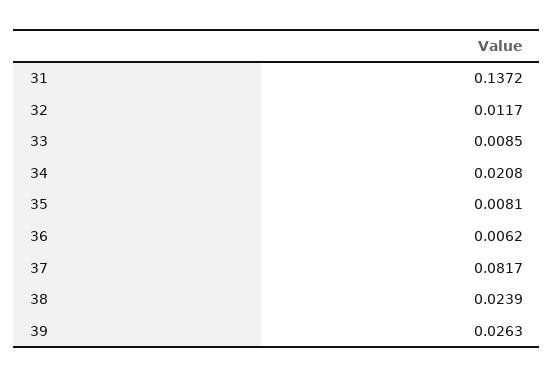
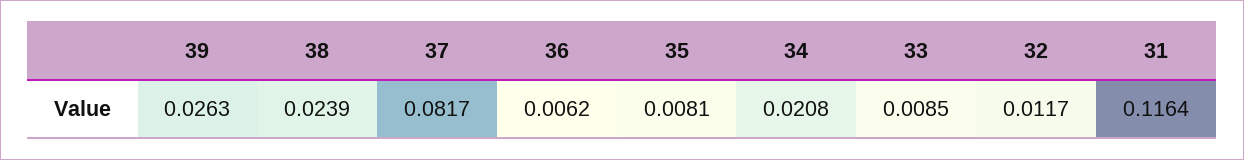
31: 0.1372 -> 0.1164

